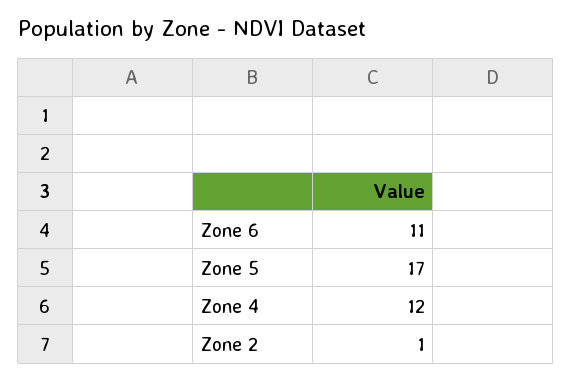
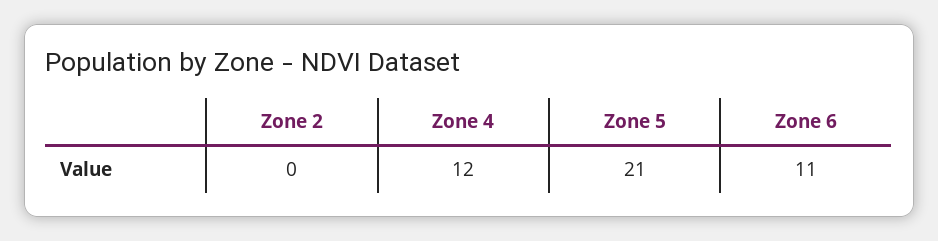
Zone 5: 17 -> 21
Zone 2: 1 -> 0

